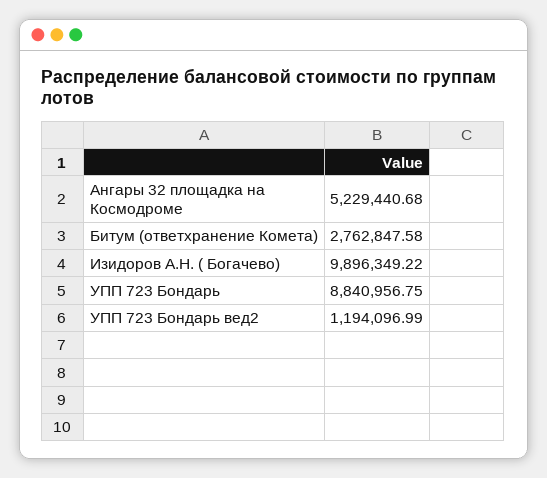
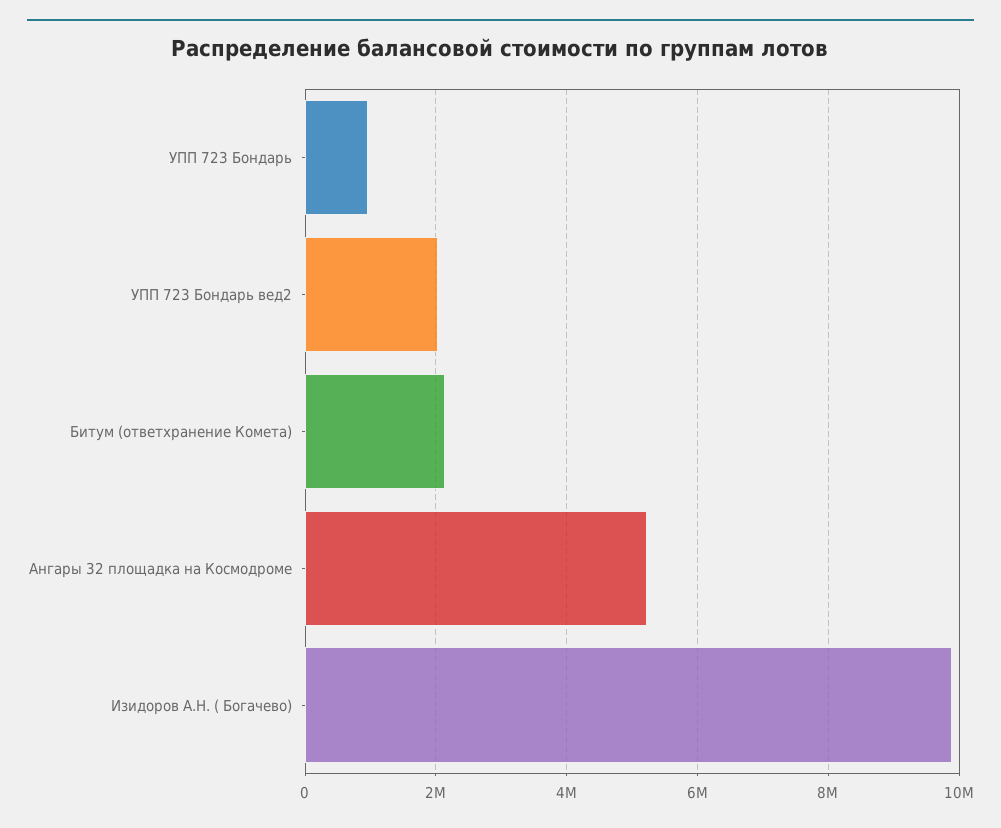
Битум (ответхранение Комета): 2762847.58 -> 2200000
УПП 723 Бондарь: 8840956.75 -> 1000000
УПП 723 Бондарь вед2: 1194096.99 -> 2000000

